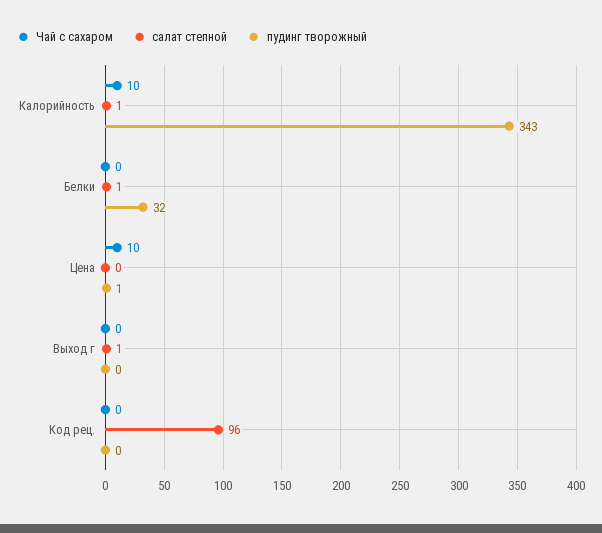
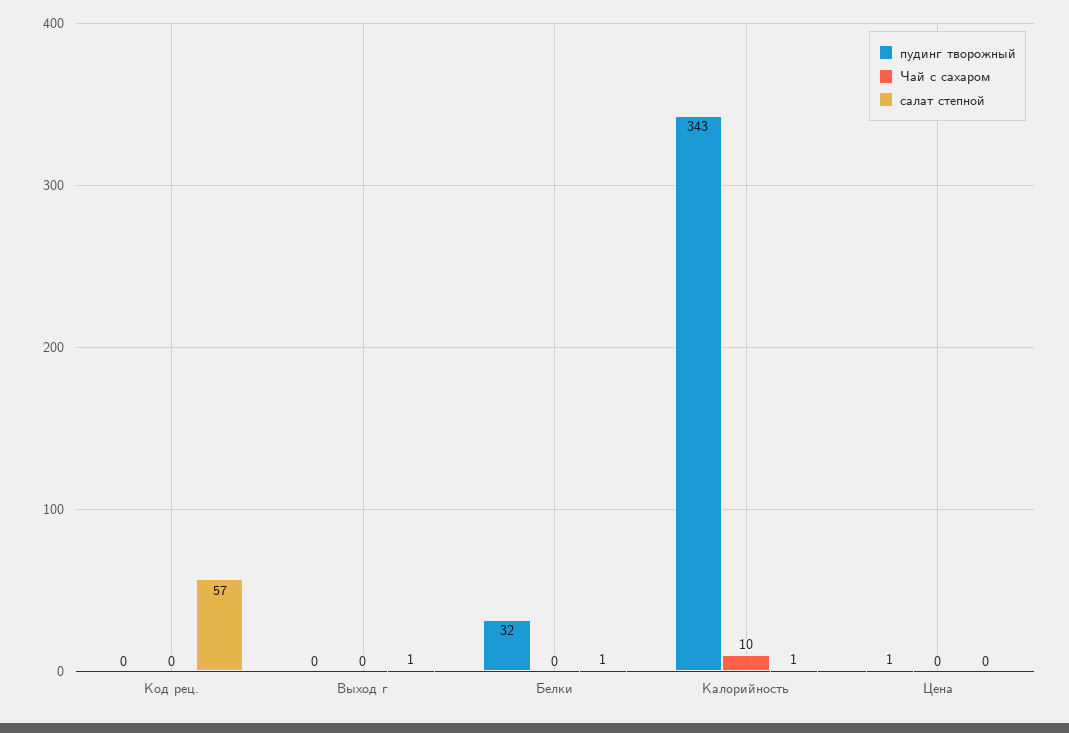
Чай с сахаром, Цена: 10 -> 0
салат степной, Код рец.: 96 -> 57

